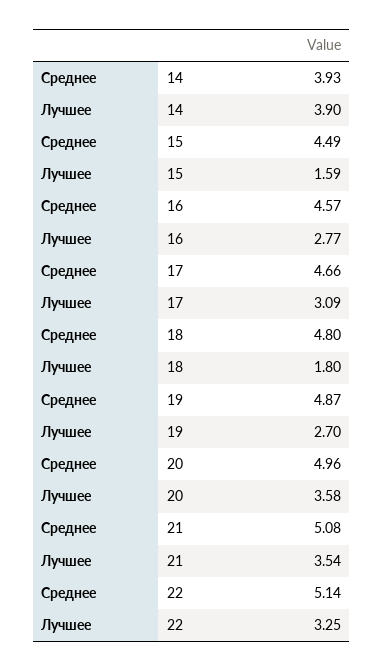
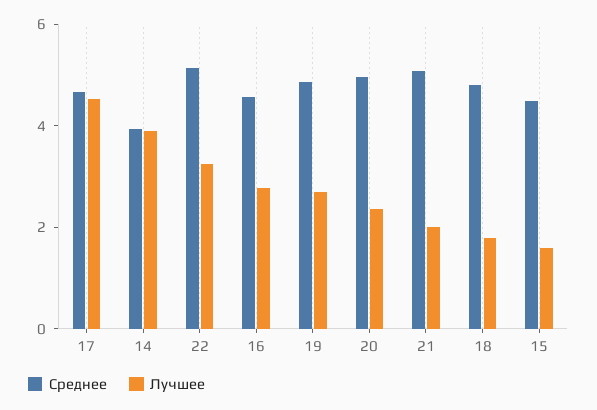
Лучшее, 17: 3.09 -> 4.5
Лучшее, 20: 3.58 -> 2.5
Лучшее, 21: 3.54 -> 2

